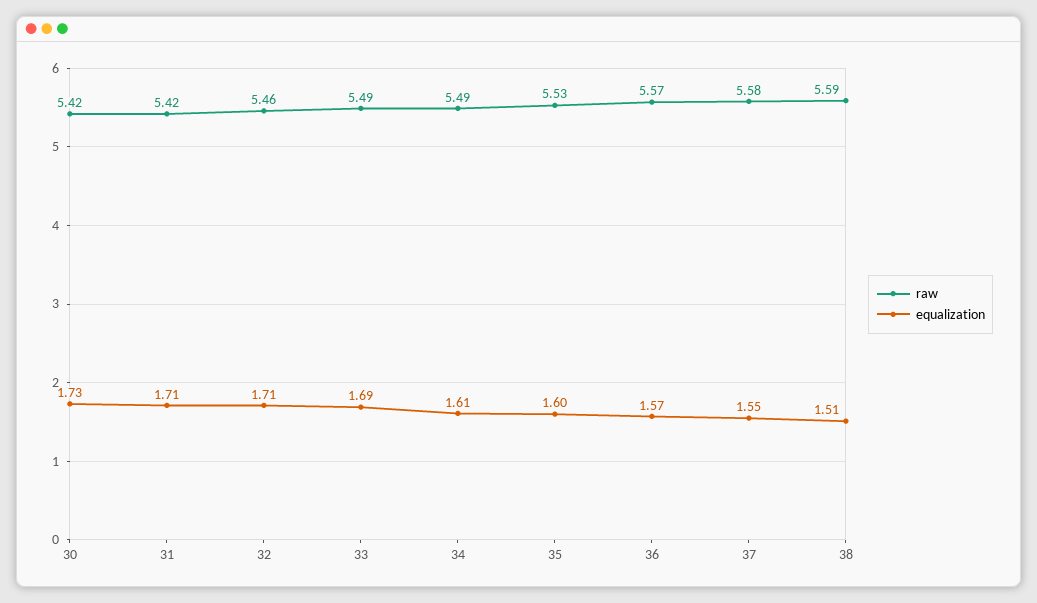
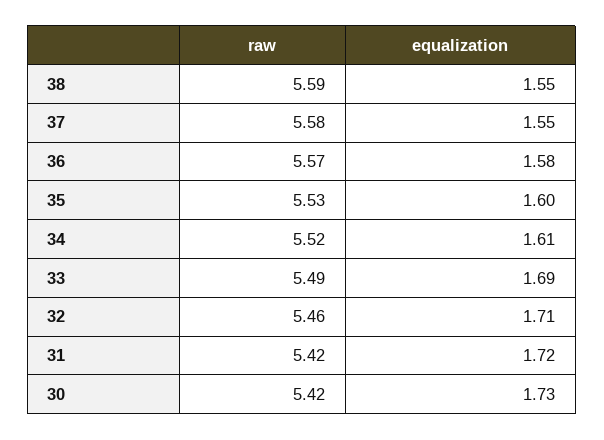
equalization, 31: 1.71 -> 1.72
raw, 34: 5.49 -> 5.52
equalization, 36: 1.57 -> 1.58
equalization, 38: 1.51 -> 1.55

